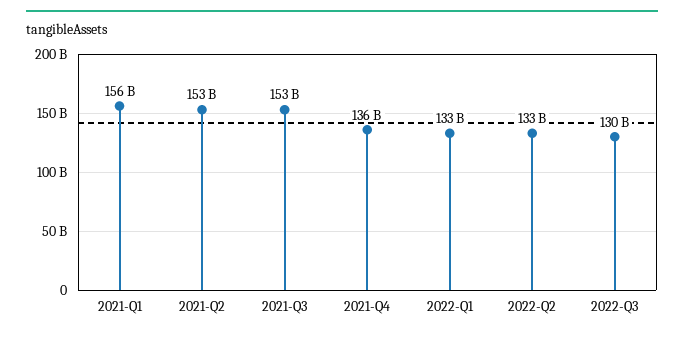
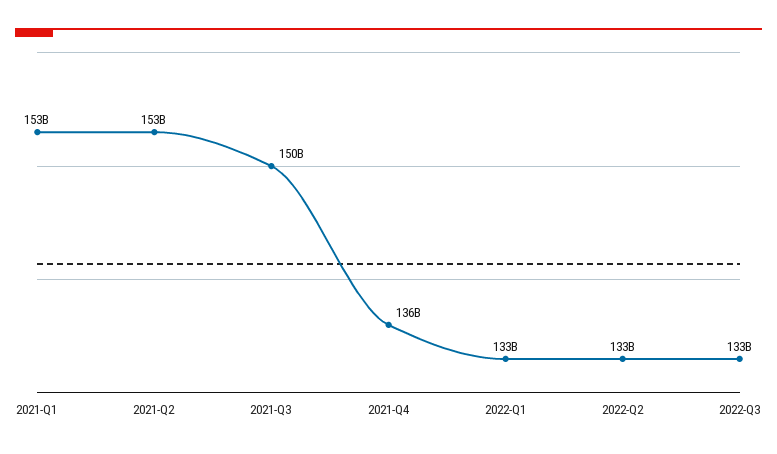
2021-Q1: 156000000000 -> 153000000000
2021-Q3: 153000000000 -> 150000000000
2022-Q3: 130000000000 -> 133000000000

